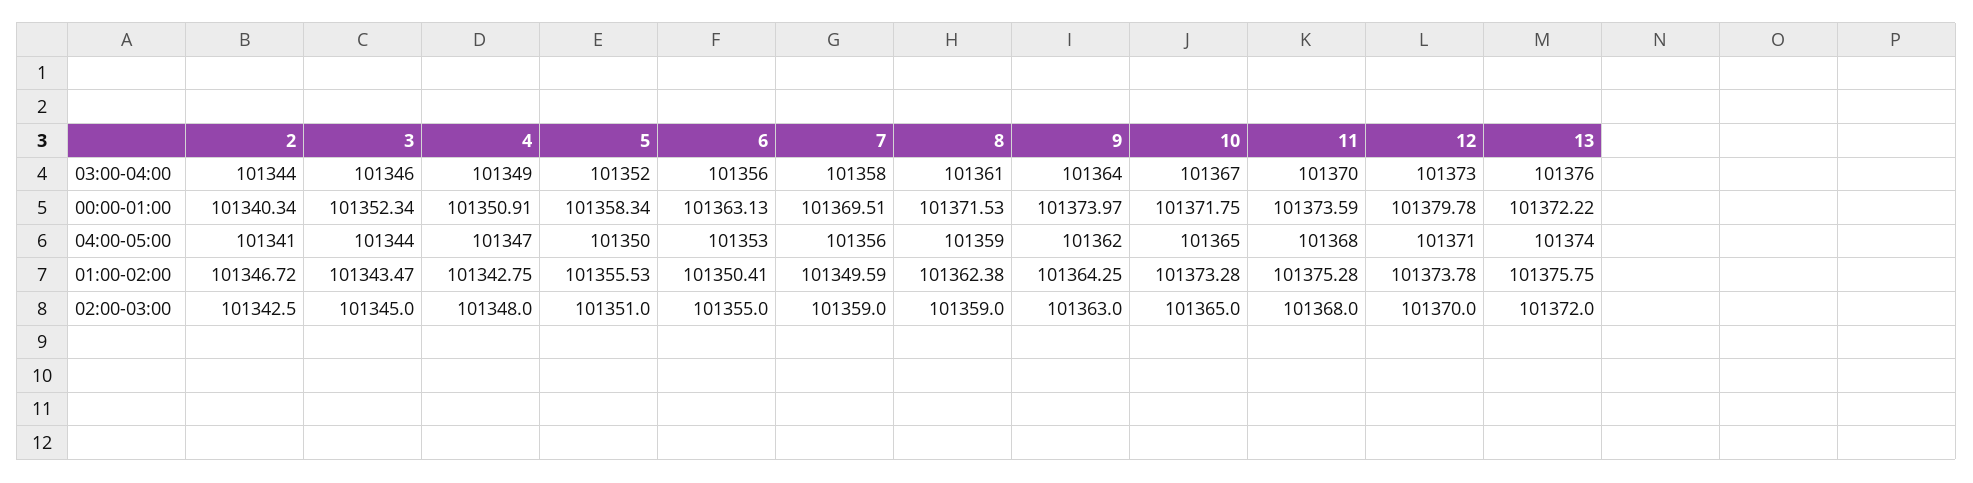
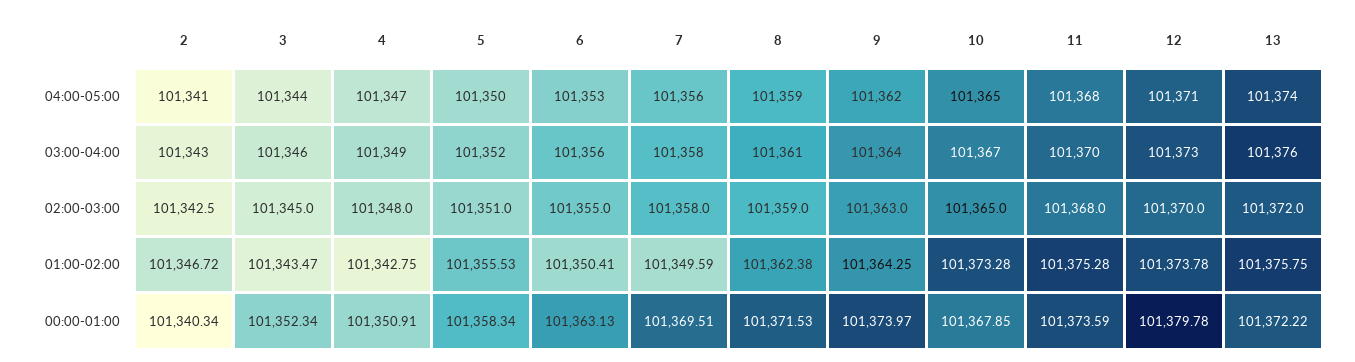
2, 03:00-04:00: 101344 -> 101343
10, 00:00-01:00: 101371.75 -> 101367.85
7, 02:00-03:00: 101359 -> 101358

